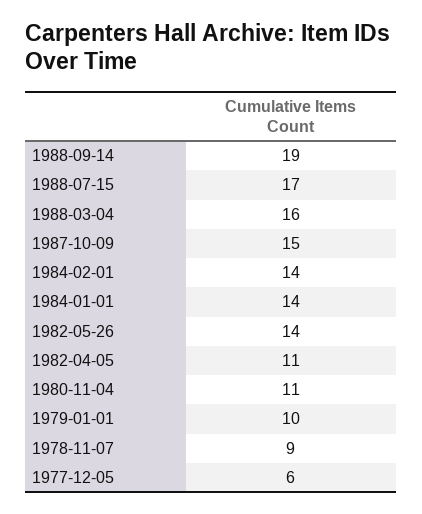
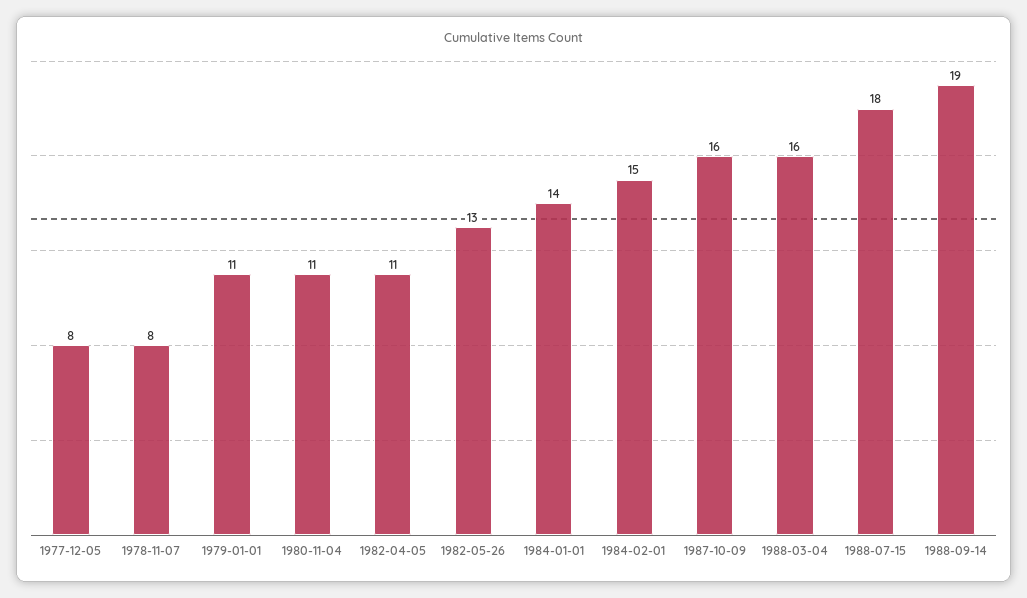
1988-07-15: 17 -> 18
1987-10-09: 15 -> 16
1984-02-01: 14 -> 15
1982-05-26: 14 -> 13
1979-01-01: 10 -> 11
1978-11-07: 9 -> 8
1977-12-05: 6 -> 8

